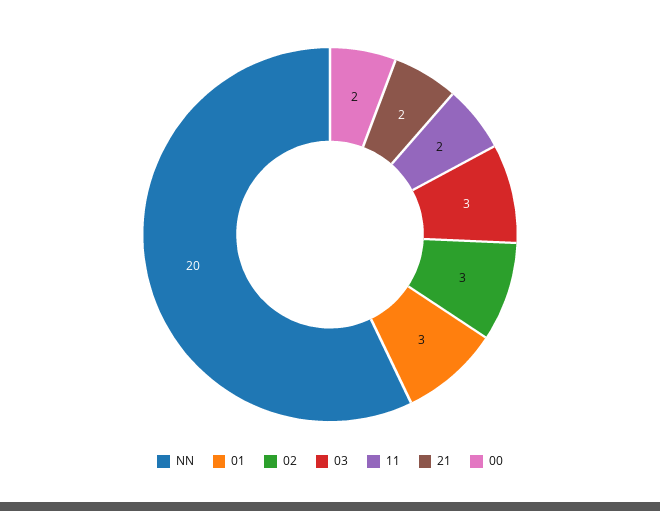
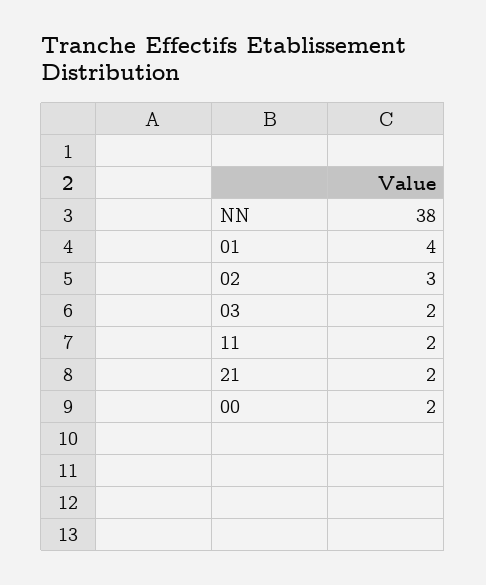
NN: 20 -> 38
01: 3 -> 4
03: 3 -> 2

